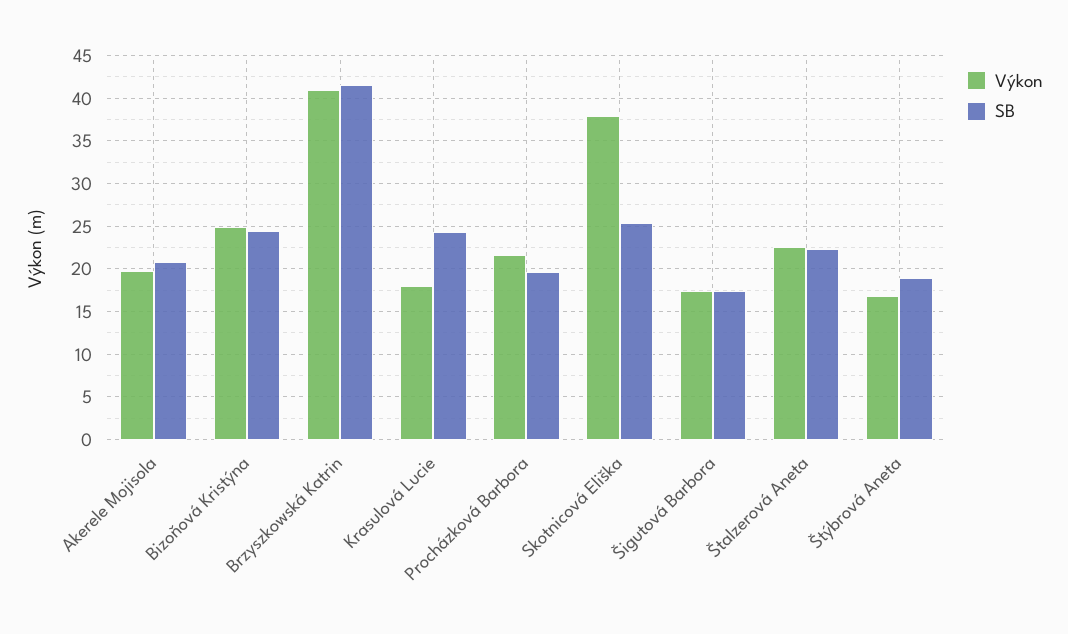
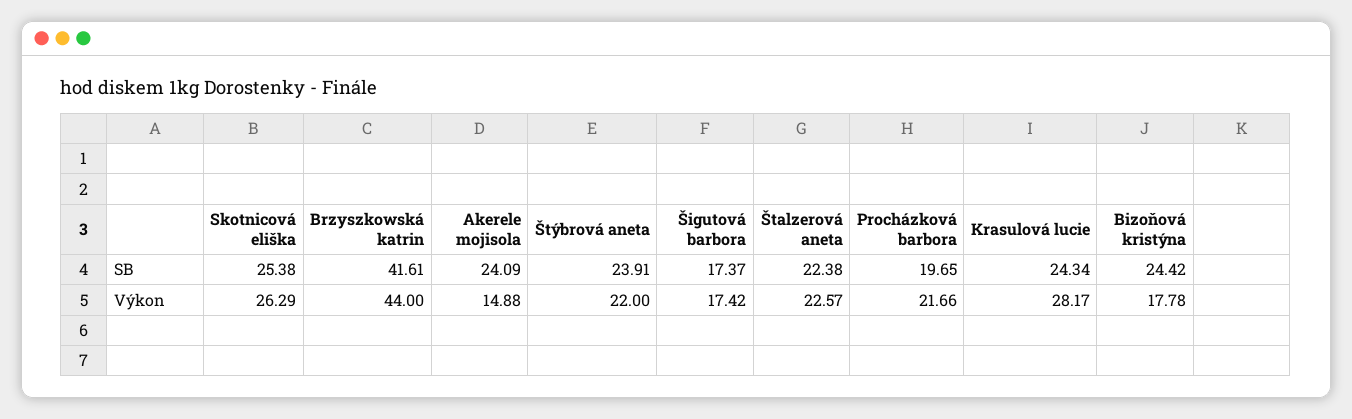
Výkon, Akerele Mojisola: 20 -> 14.88
SB, Akerele Mojisola: 21 -> 24.09
Výkon, Bizoňová Kristýna: 25 -> 17.78
Výkon, Brzyszkowská Katrin: 41 -> 44
Výkon, Krasulová Lucie: 18 -> 28.17
Výkon, Skotnicová Eliška: 38 -> 26.29
Výkon, Štýbrová Aneta: 17 -> 22
SB, Štýbrová Aneta: 19 -> 23.91

